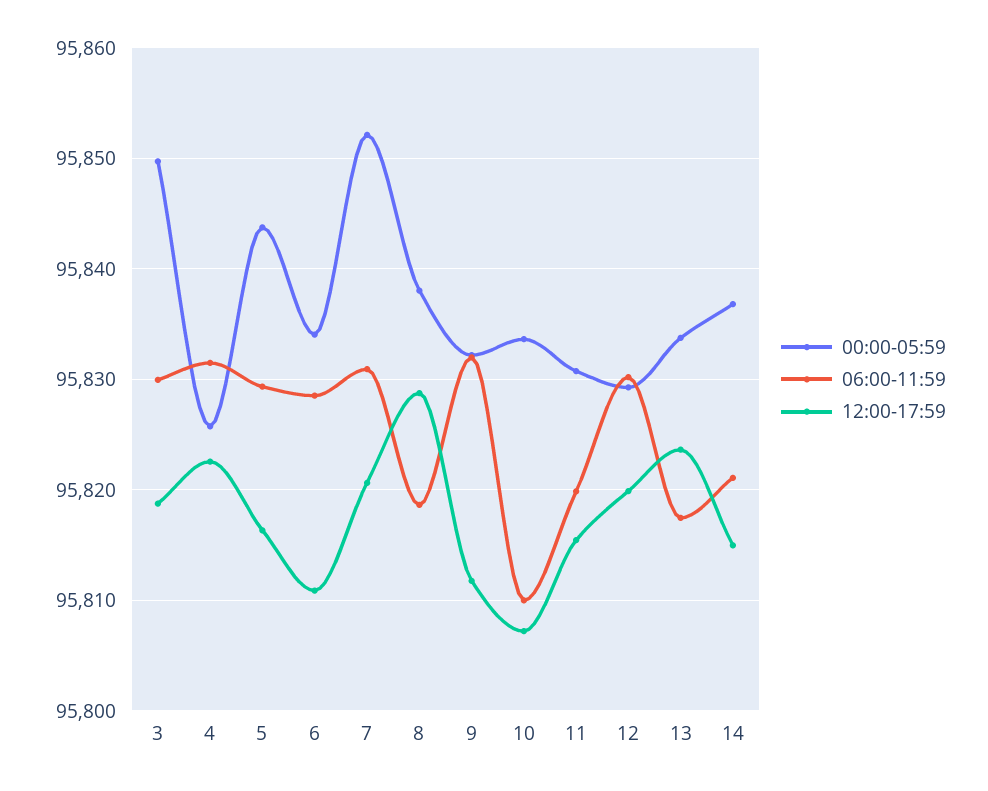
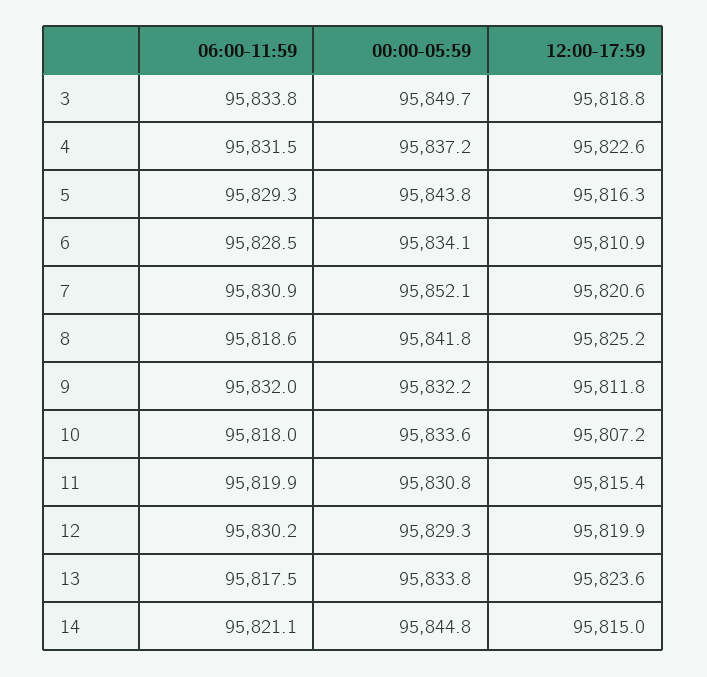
06:00-11:59, 3: 95830 -> 95833.8
00:00-05:59, 4: 95826 -> 95837.2
00:00-05:59, 8: 95838 -> 95841.8
12:00-17:59, 8: 95829 -> 95825.2
06:00-11:59, 10: 95810 -> 95818
00:00-05:59, 14: 95837 -> 95844.8

